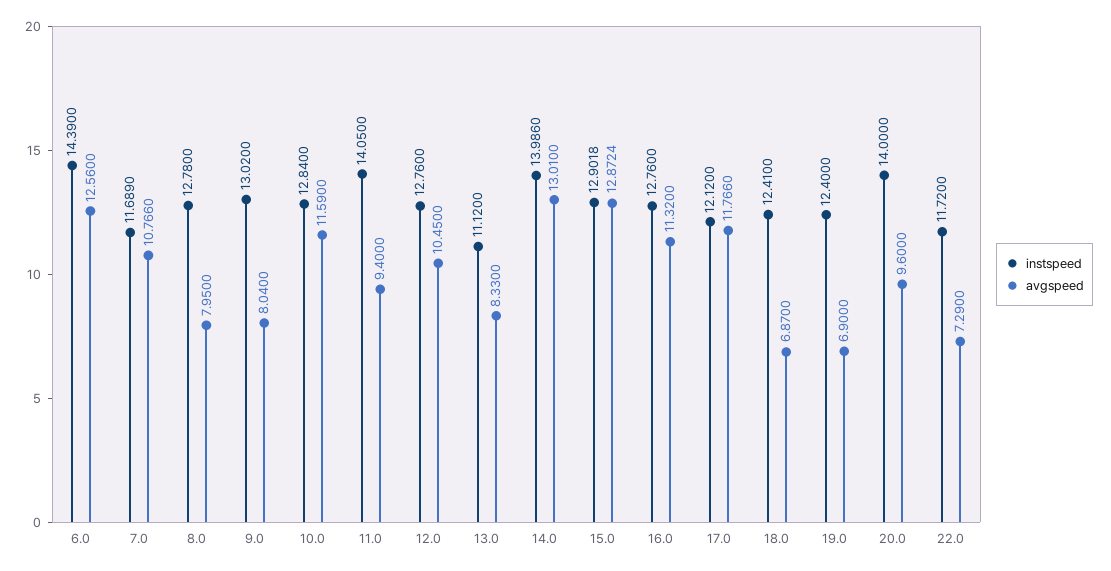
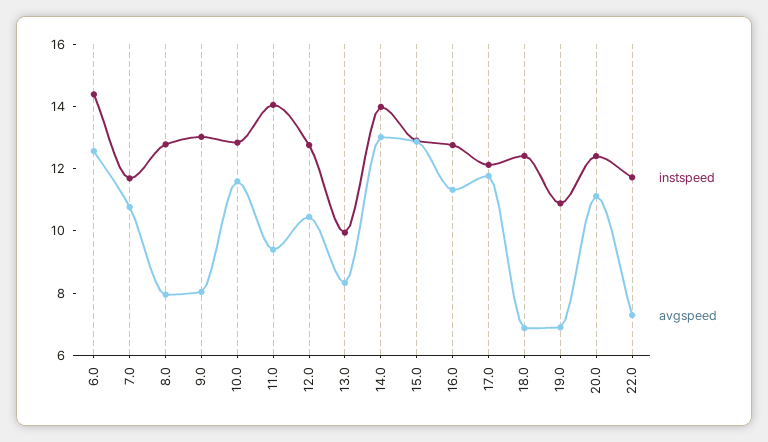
instspeed, 13.0: 11.12 -> 10
instspeed, 19.0: 12.4 -> 11
instspeed, 20.0: 14 -> 12.5
avgspeed, 20.0: 9.6 -> 11

